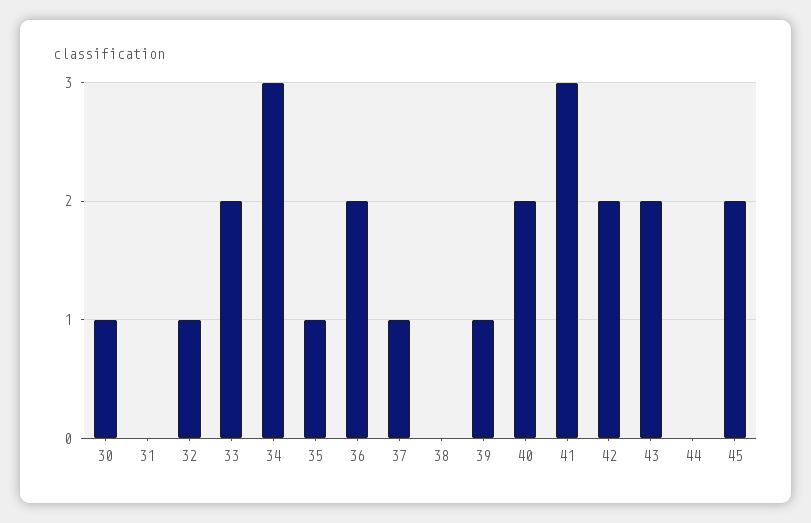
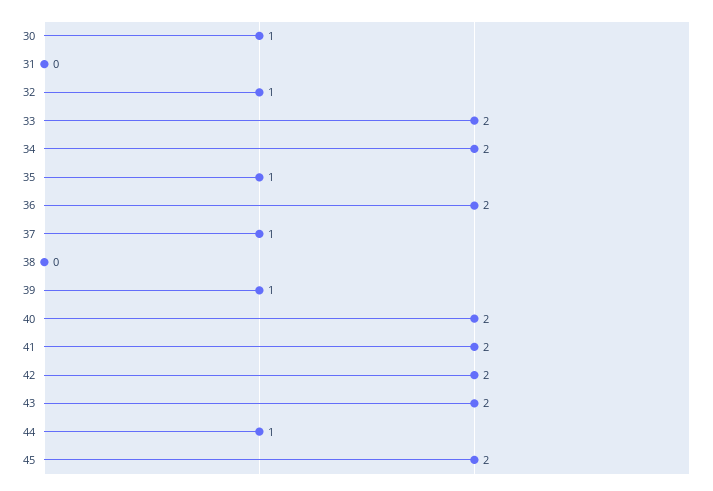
34: 3 -> 2
41: 3 -> 2
44: 0 -> 1

